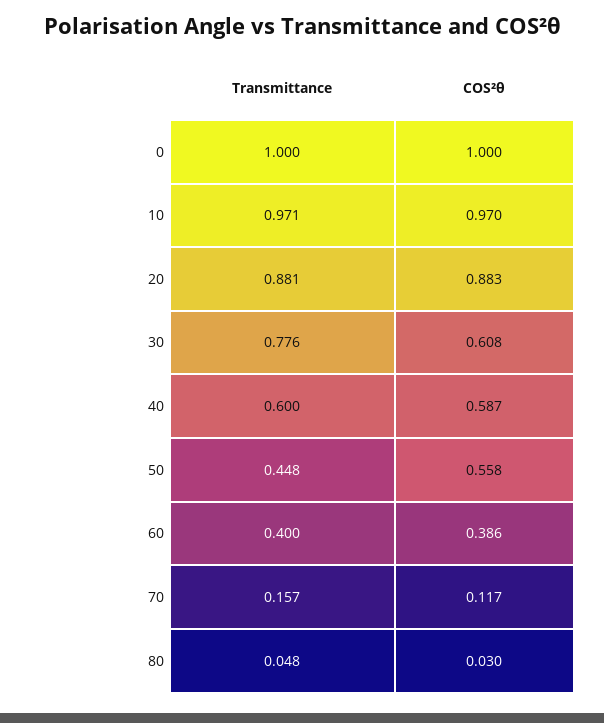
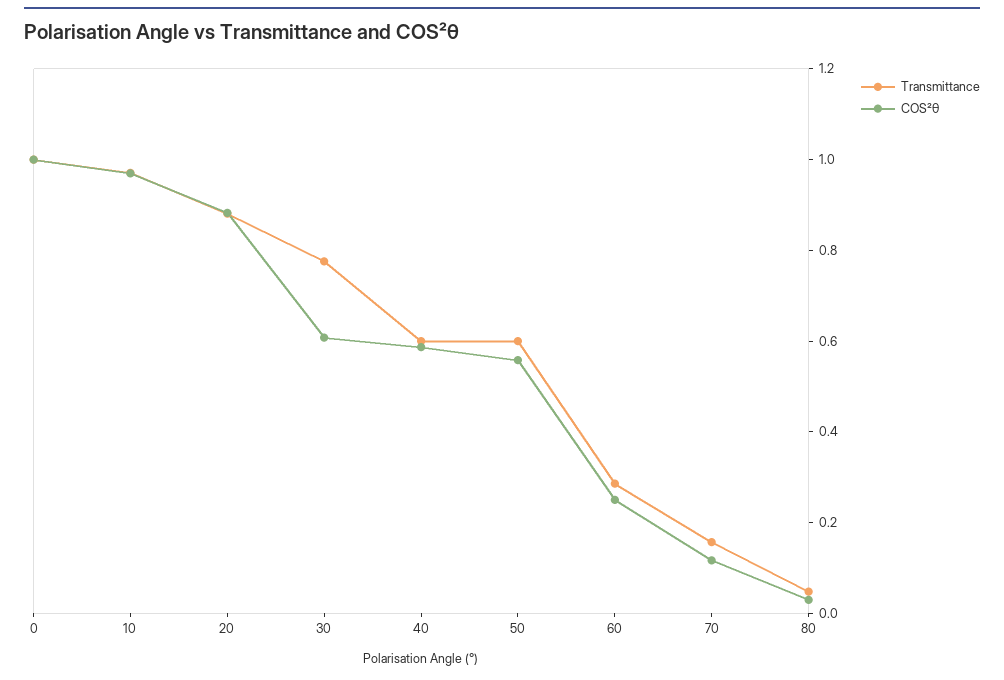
Transmittance, 50: 0.448 -> 0.6
Transmittance, 60: 0.4 -> 0.3
COS²θ, 60: 0.386 -> 0.25

